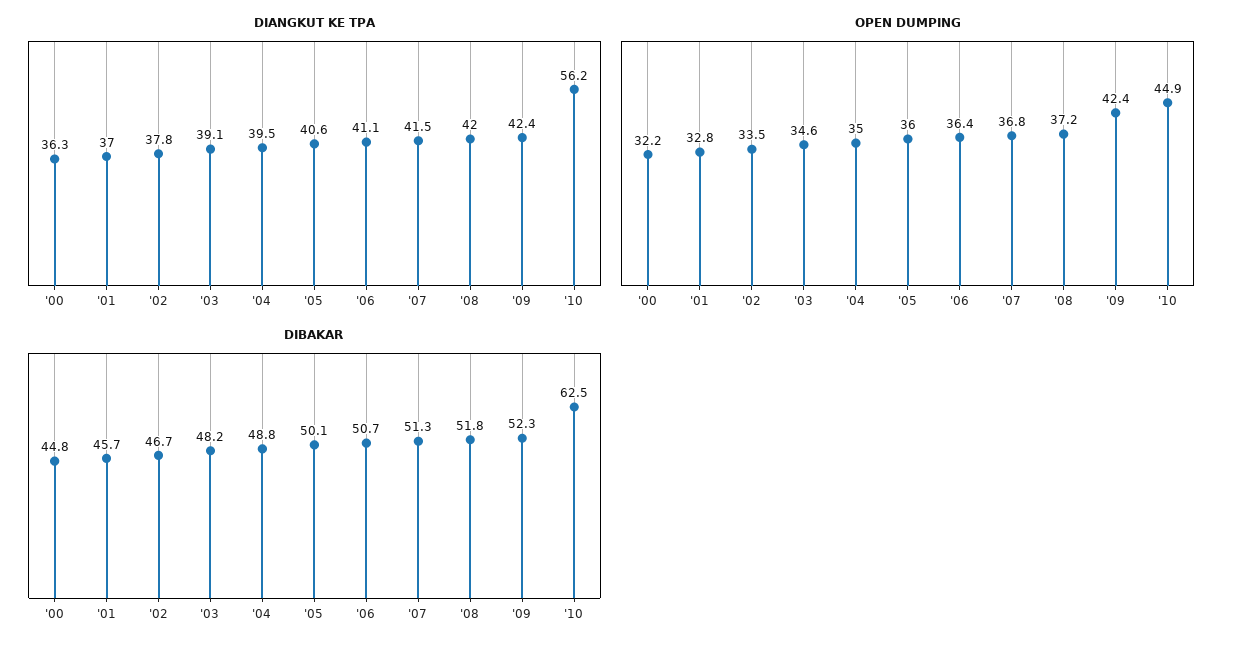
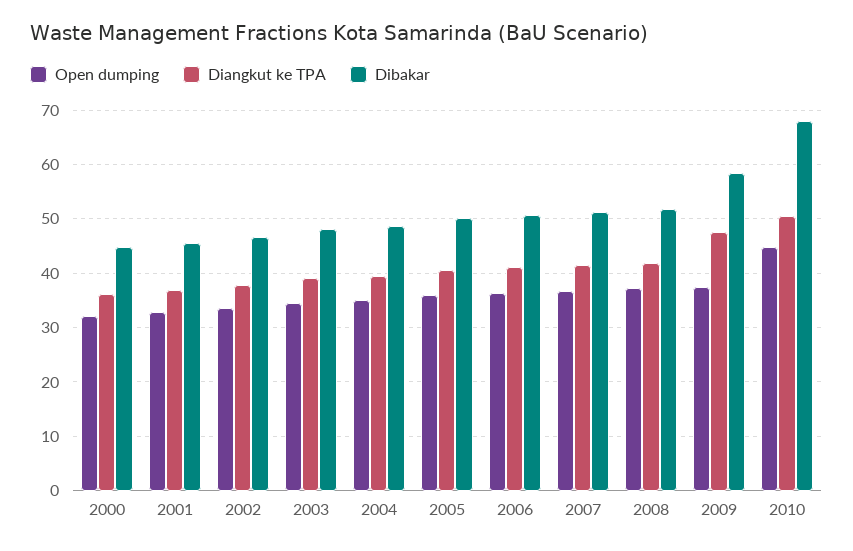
DIANGKUT KE TPA, '09: 42.4 -> 48
DIANGKUT KE TPA, '10: 56.2 -> 50
OPEN DUMPING, '09: 42.4 -> 38
DIBAKAR, '09: 52.3 -> 58
DIBAKAR, '10: 62.5 -> 68

